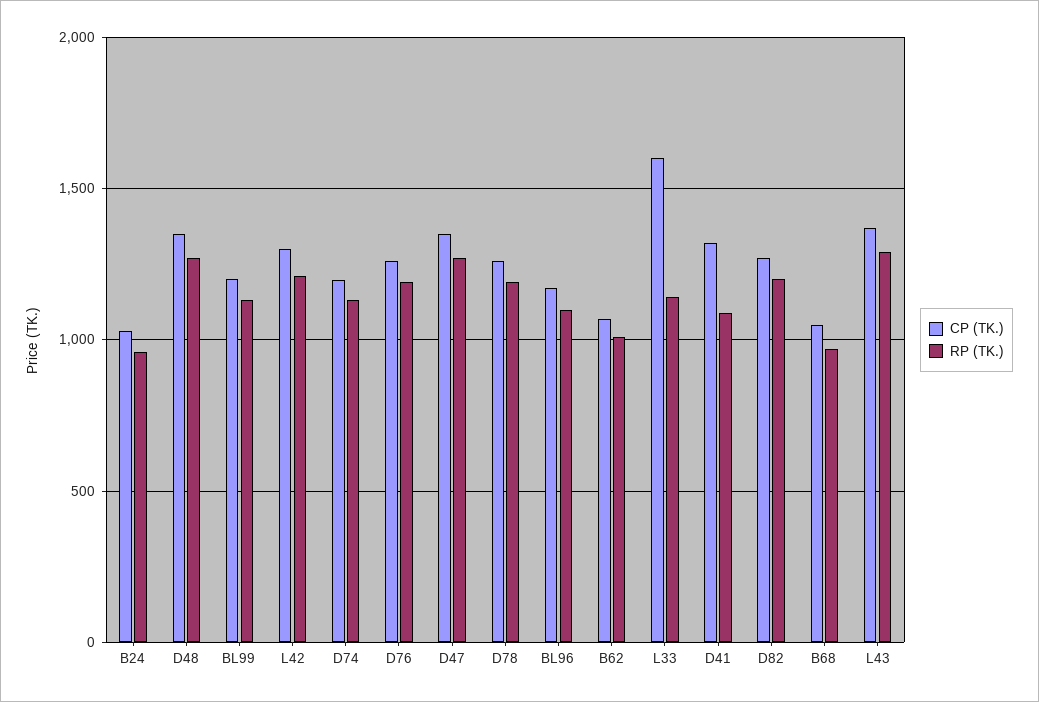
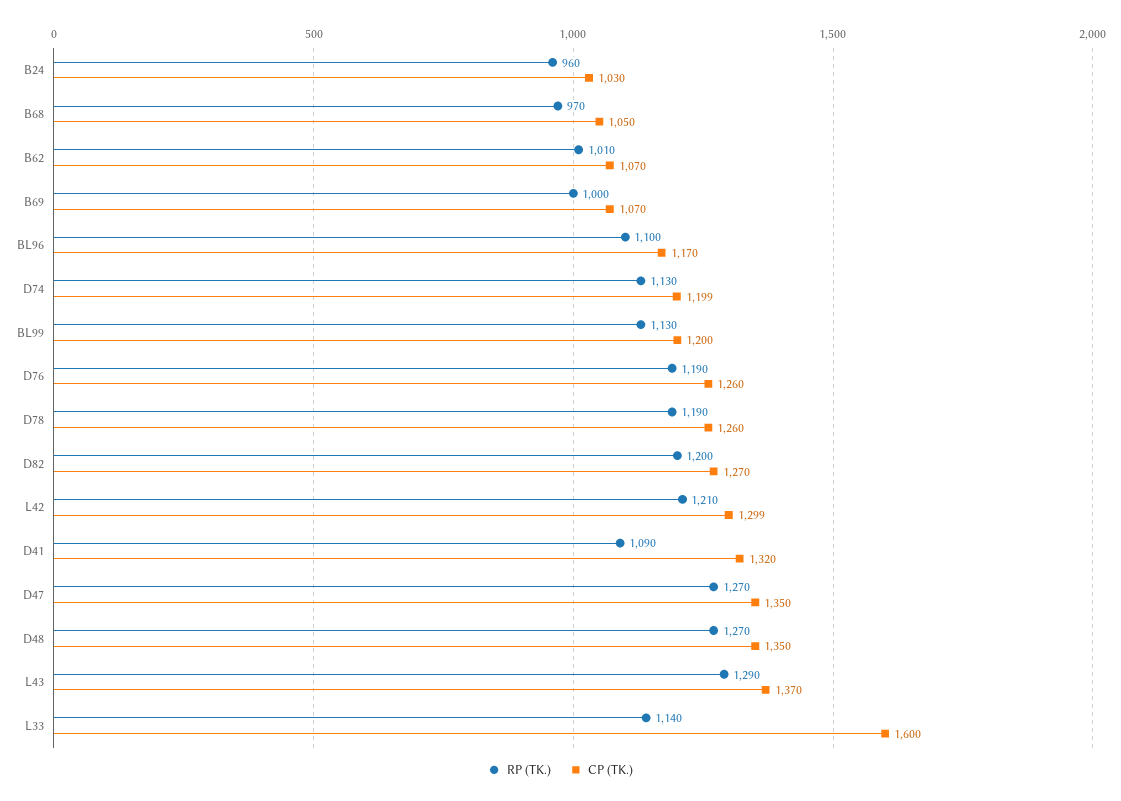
RP (TK.), B69: none -> 1000
CP (TK.), B69: none -> 1070

